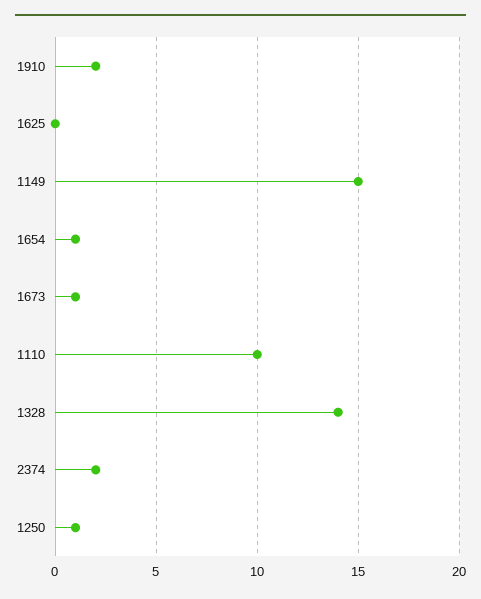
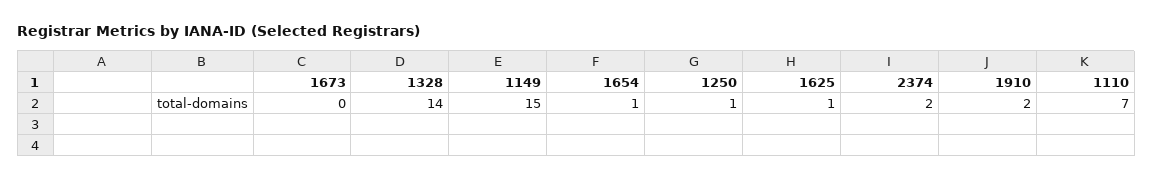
1625: 0 -> 1
1673: 1 -> 0
1110: 10 -> 7

